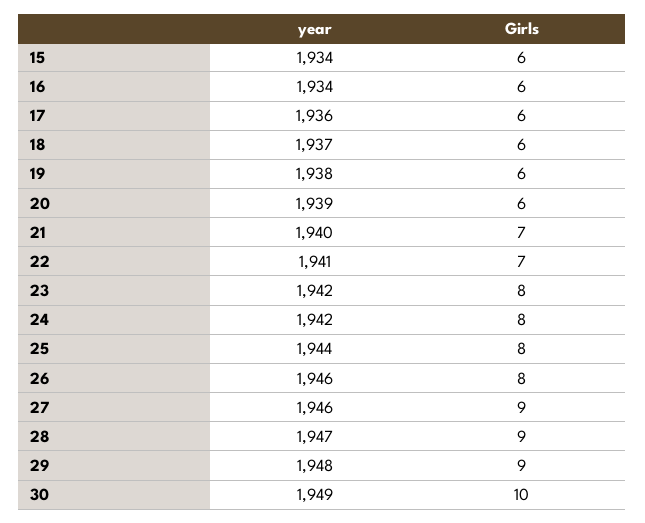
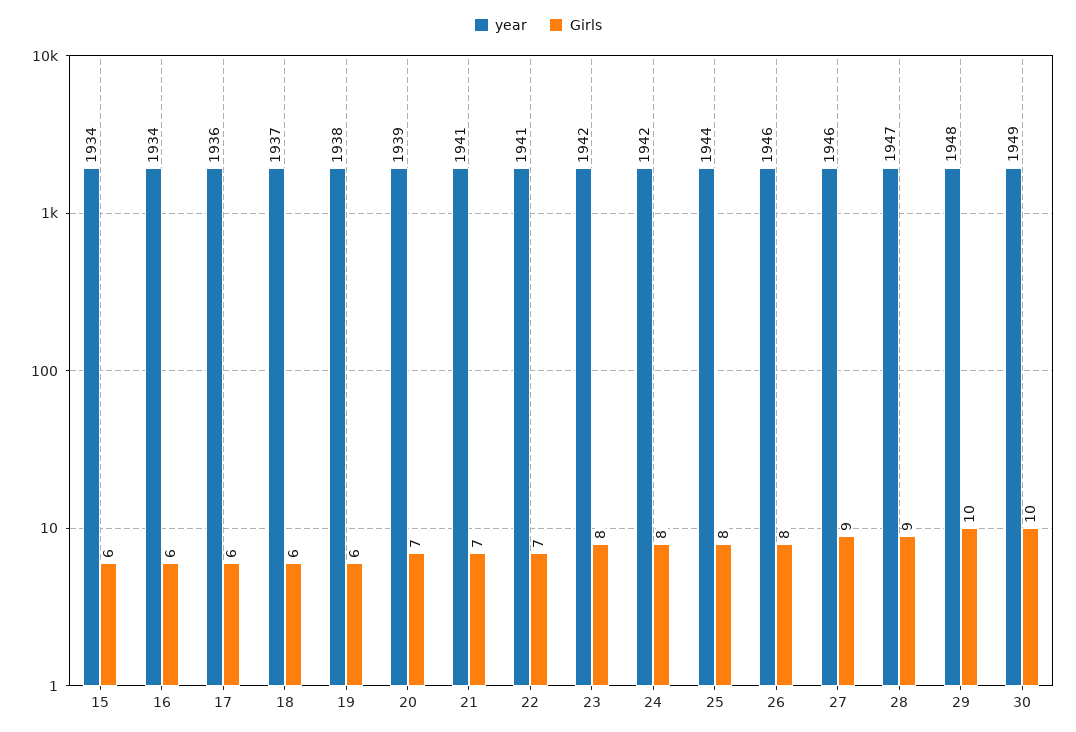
Girls, 20: 6 -> 7
year, 21: 1940 -> 1941
Girls, 29: 9 -> 10

